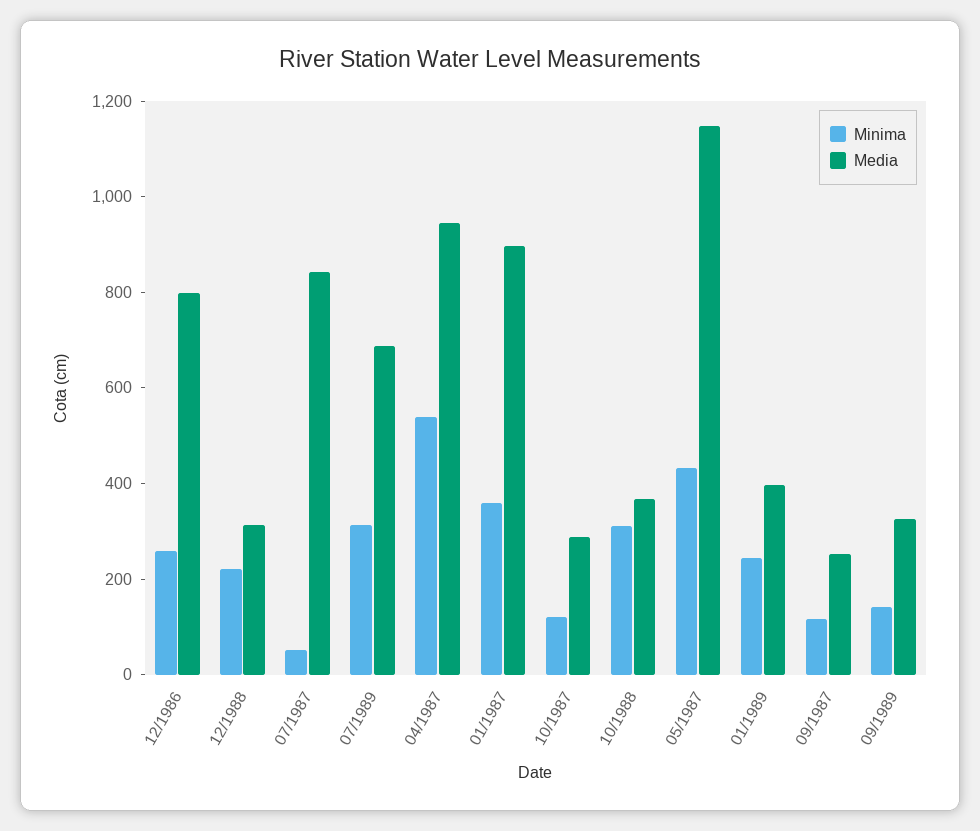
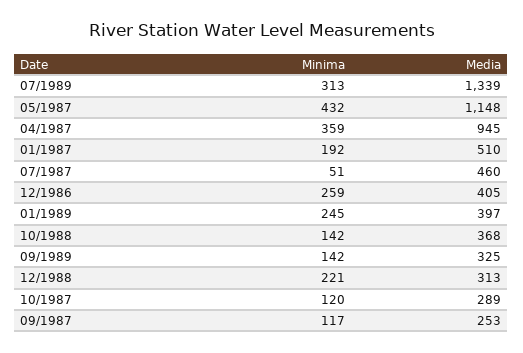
Media, 12/1986: 800 -> 405
Media, 07/1987: 850 -> 460
Media, 07/1989: 700 -> 1339
Minima, 04/1987: 550 -> 359
Minima, 01/1987: 350 -> 192
Media, 01/1987: 900 -> 510
Minima, 10/1988: 300 -> 142

